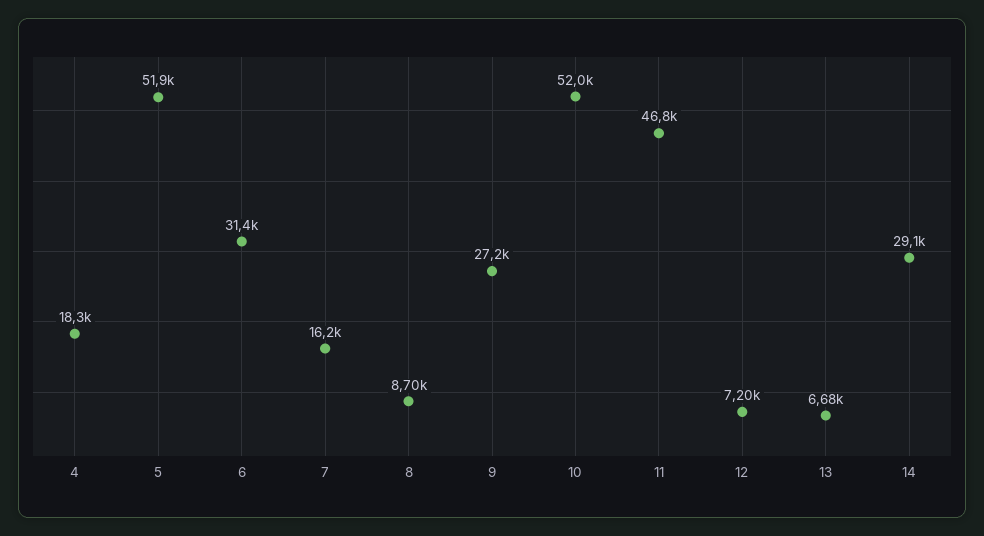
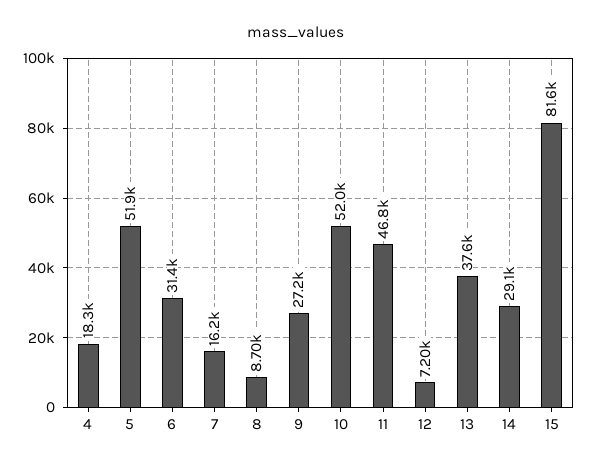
13: 6680 -> 37600
15: none -> 81600

